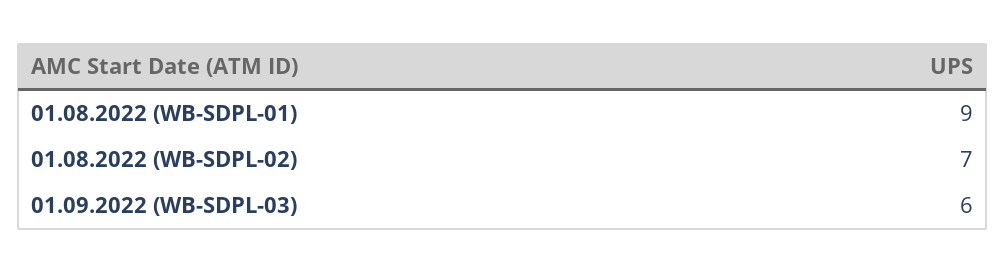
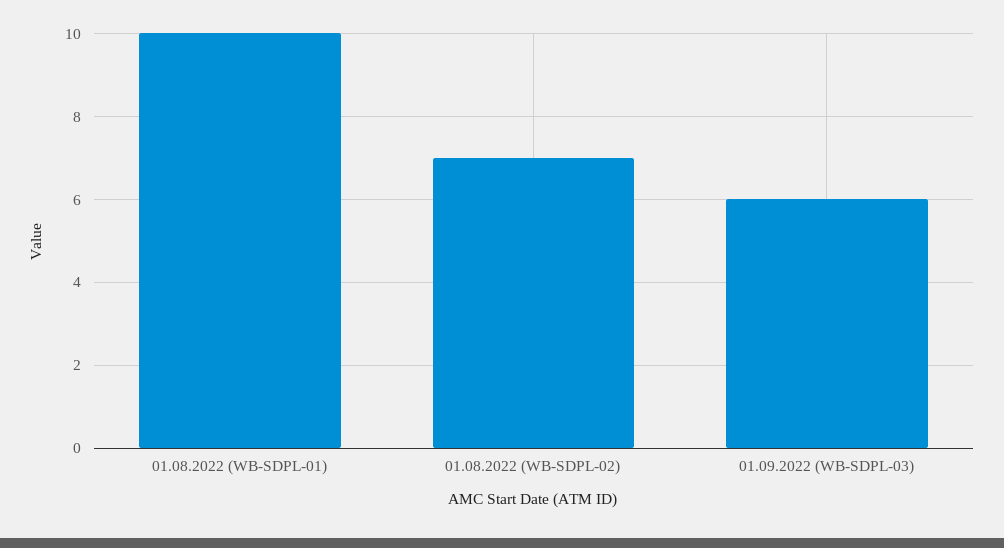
01.08.2022 (WB-SDPL-01): 9 -> 10

